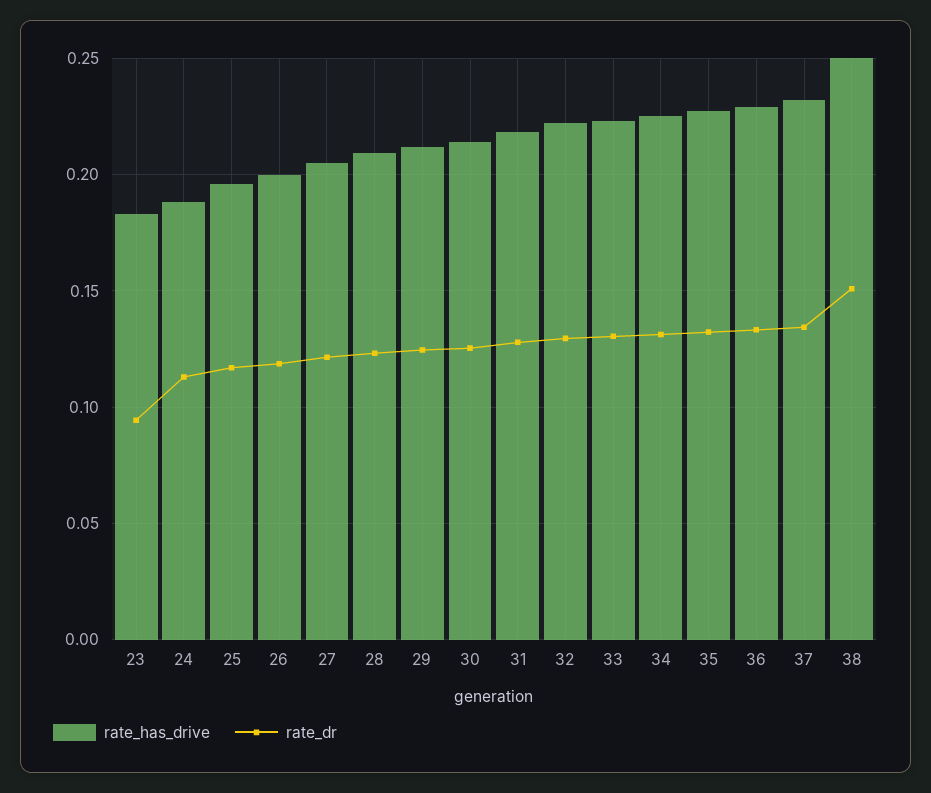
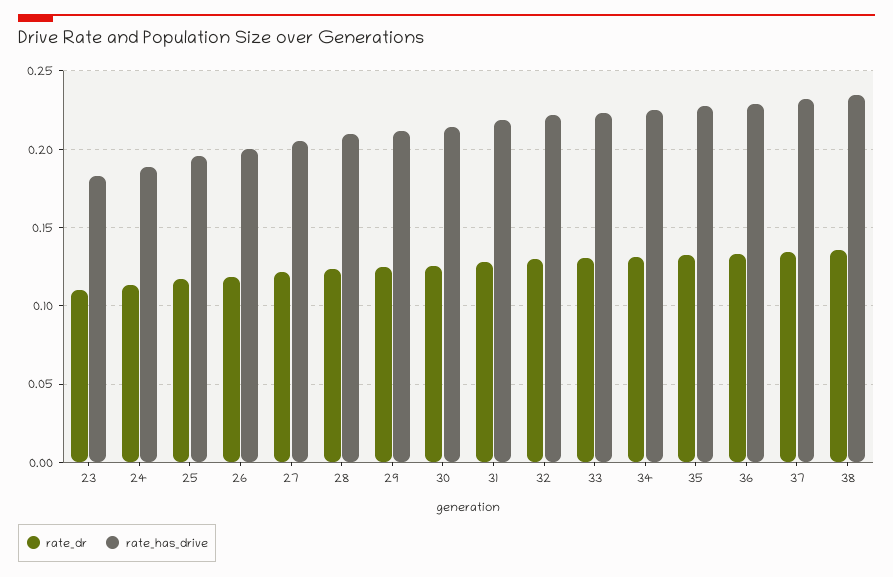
rate_dr, 23: 0.095 -> 0.11
rate_has_drive, 38: 0.25 -> 0.235
rate_dr, 38: 0.15 -> 0.135

